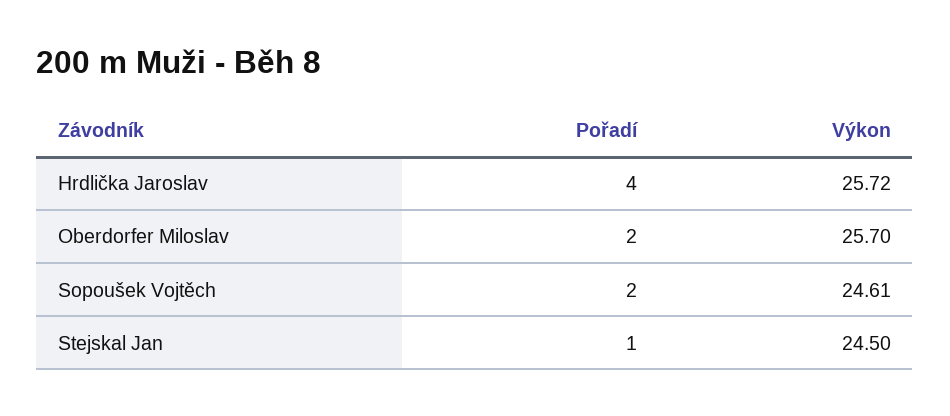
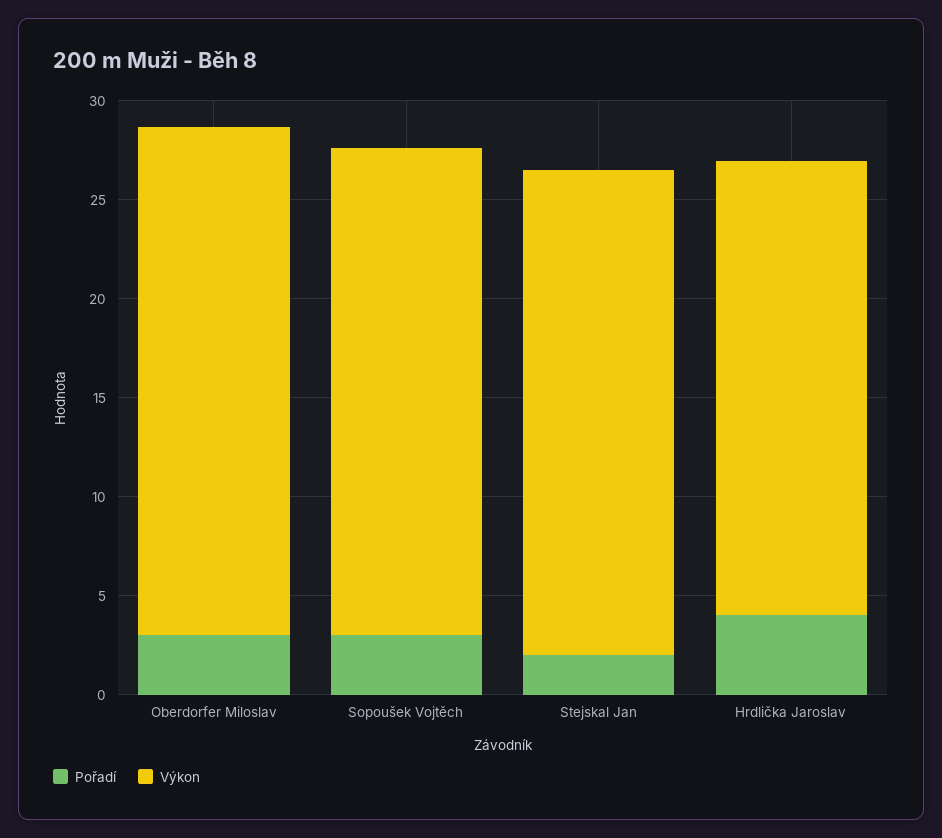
Výkon, Hrdlička Jaroslav: 25.72 -> 23
Pořadí, Oberdorfer Miloslav: 2 -> 3
Pořadí, Sopoušek Vojtěch: 2 -> 3
Pořadí, Stejskal Jan: 1 -> 2

